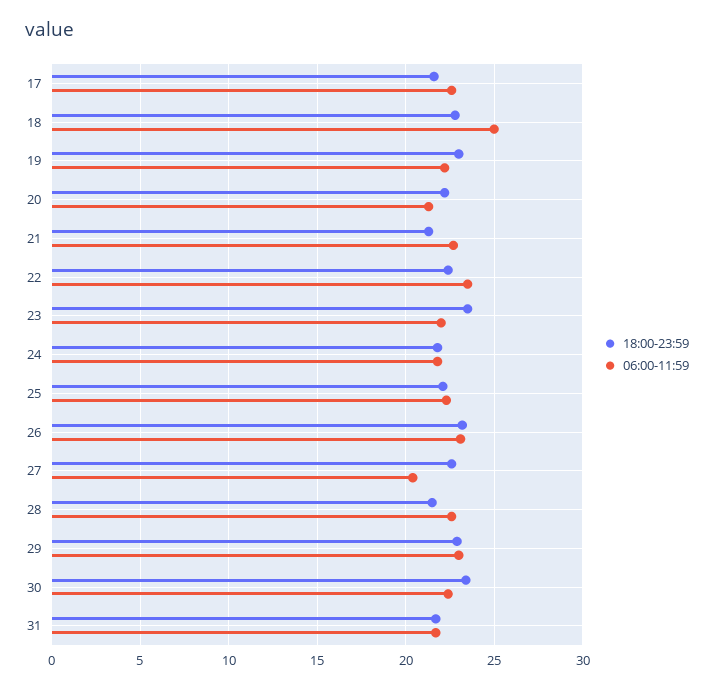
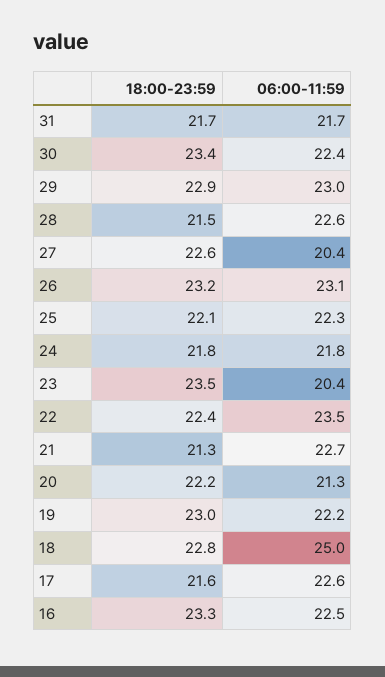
06:00-11:59, 23: 22 -> 20.4
18:00-23:59, 16: none -> 23.3
06:00-11:59, 16: none -> 22.5

